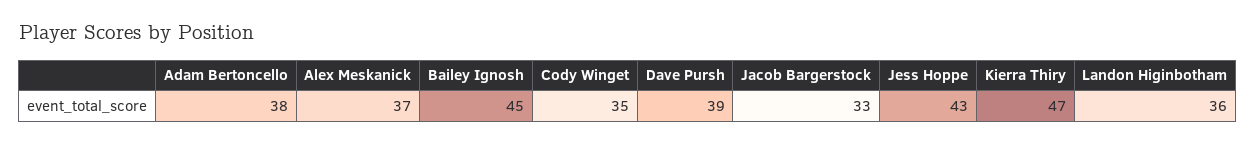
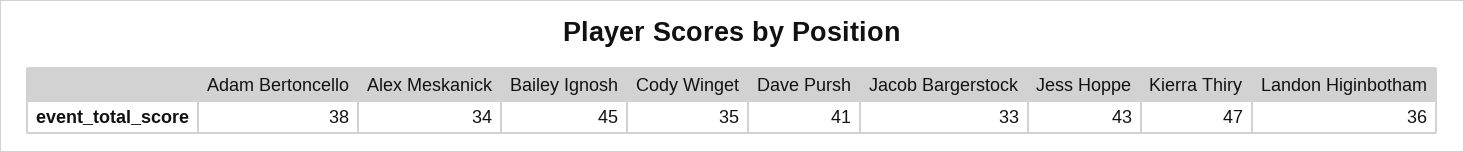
Alex Meskanick: 37 -> 34
Dave Pursh: 39 -> 41

